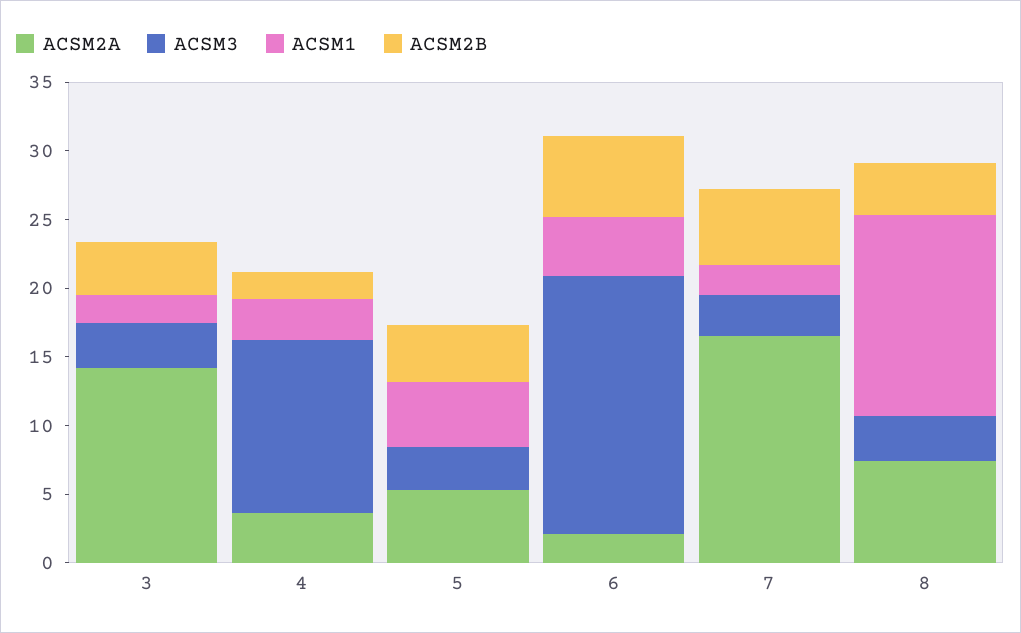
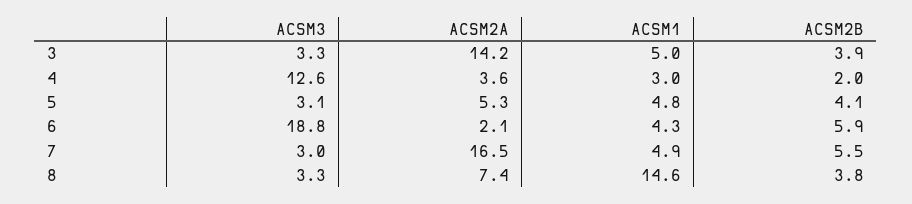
ACSM1, 3: 2 -> 5
ACSM1, 7: 2 -> 4.9

